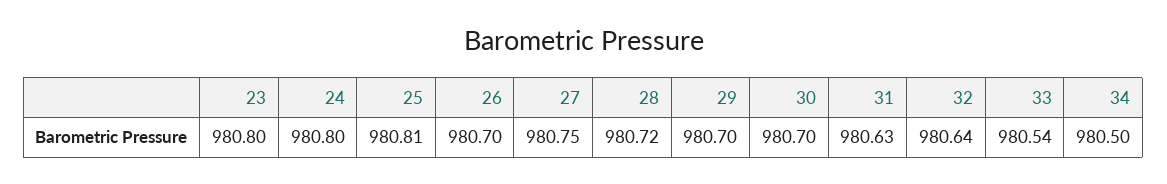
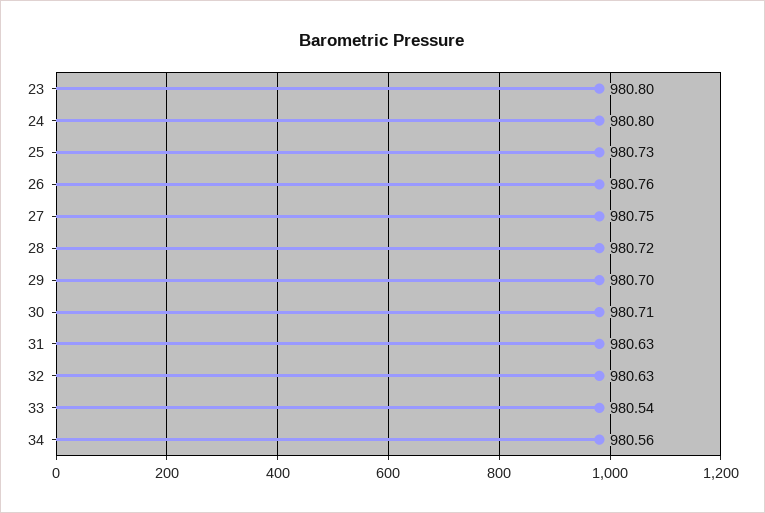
25: 980.81 -> 980.73
26: 980.7 -> 980.76
30: 980.7 -> 980.71
32: 980.64 -> 980.63
34: 980.5 -> 980.56

